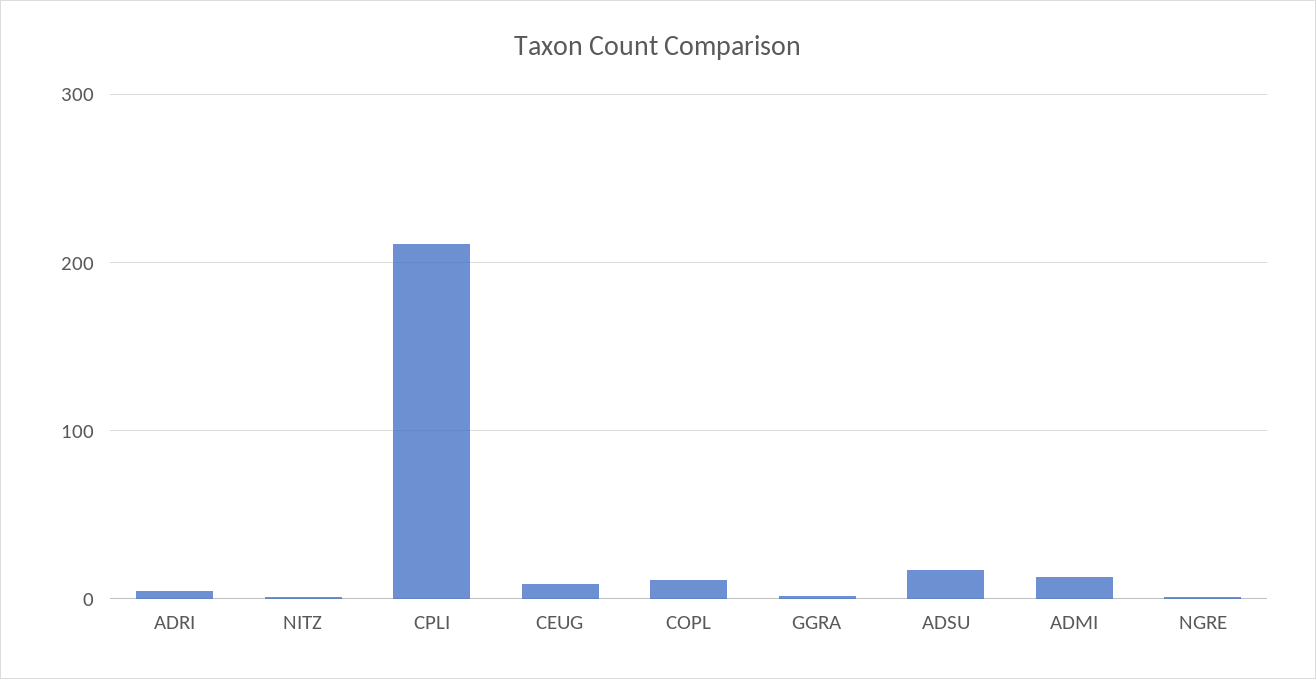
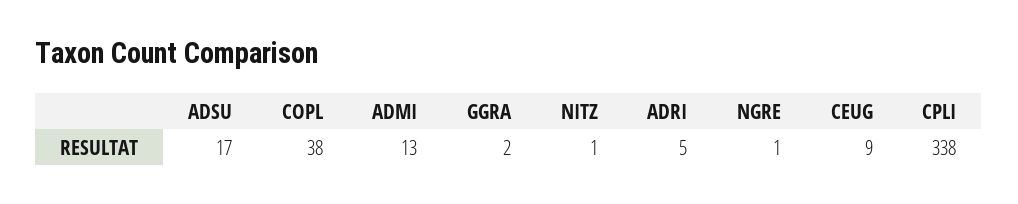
CPLI: 210 -> 338
COPL: 10 -> 38

